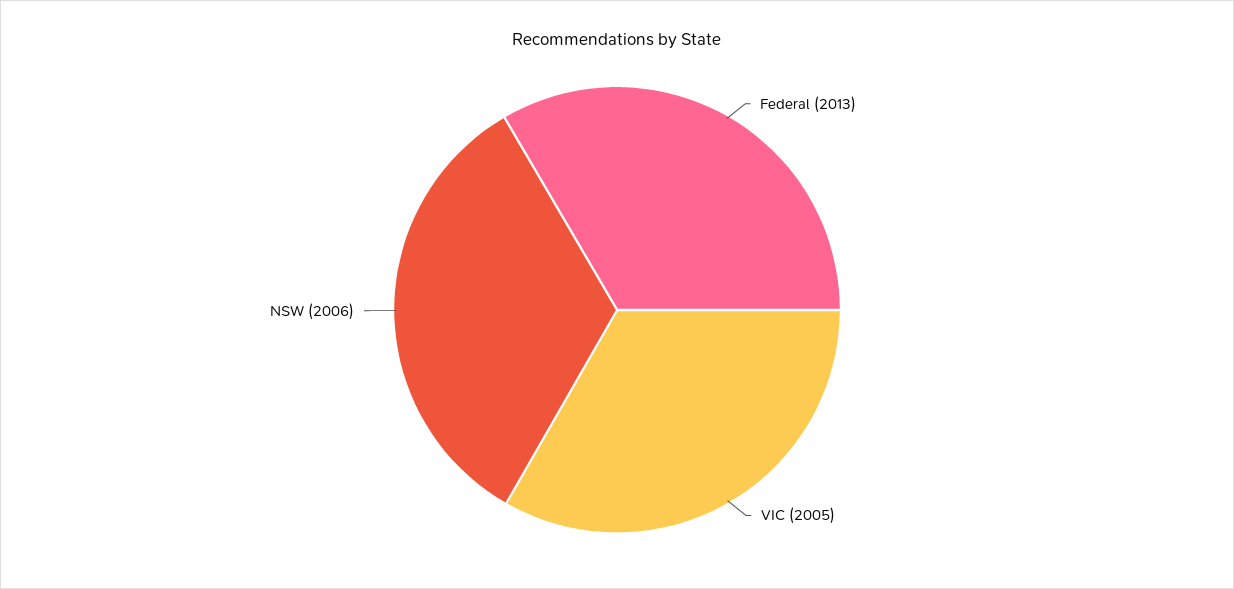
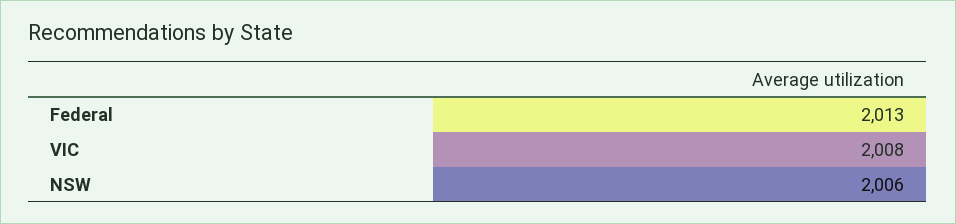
VIC: 2005 -> 2008

